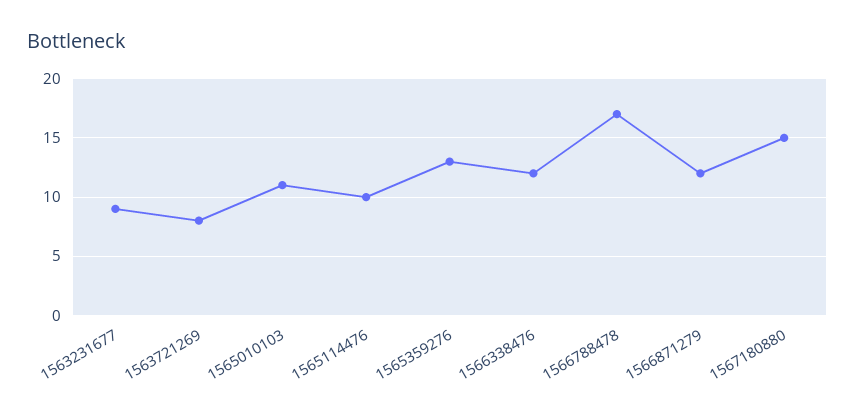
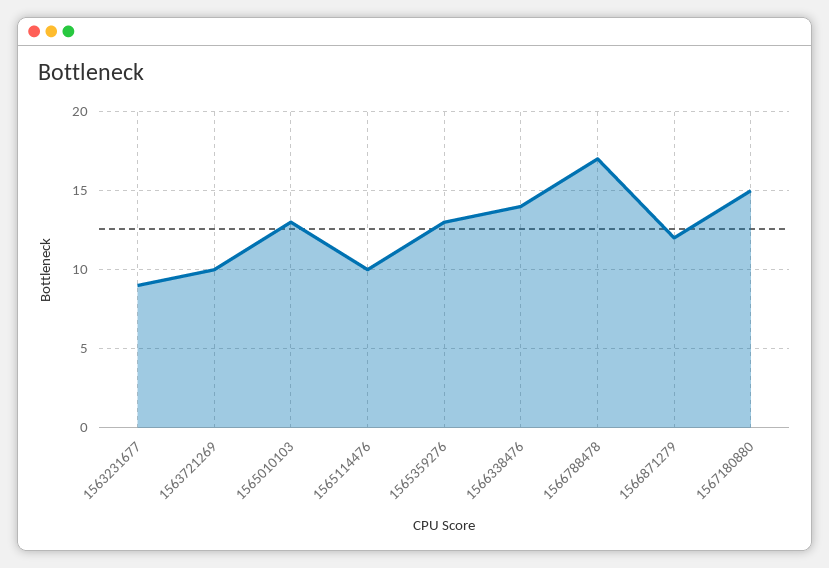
1563721269: 8 -> 10
1565010103: 11 -> 13
1566338476: 12 -> 14

